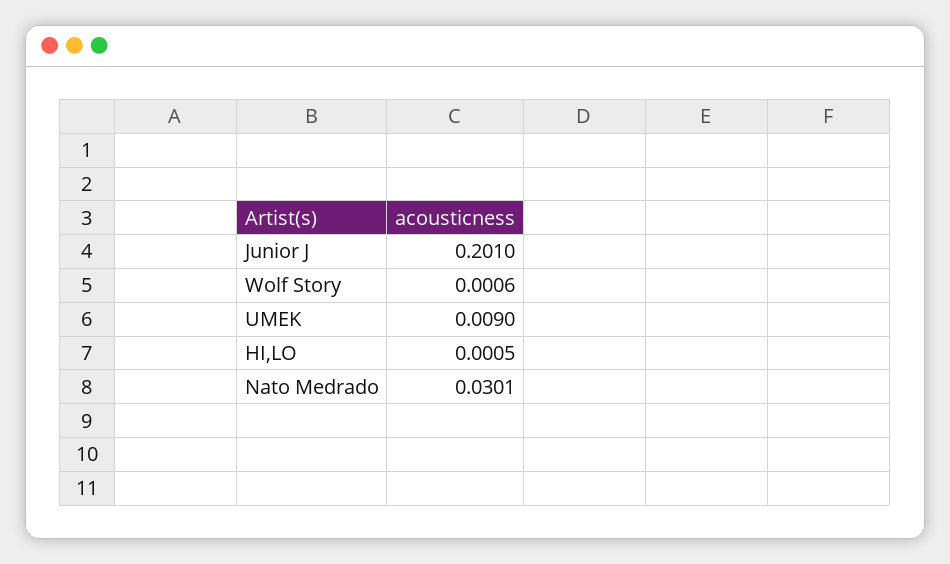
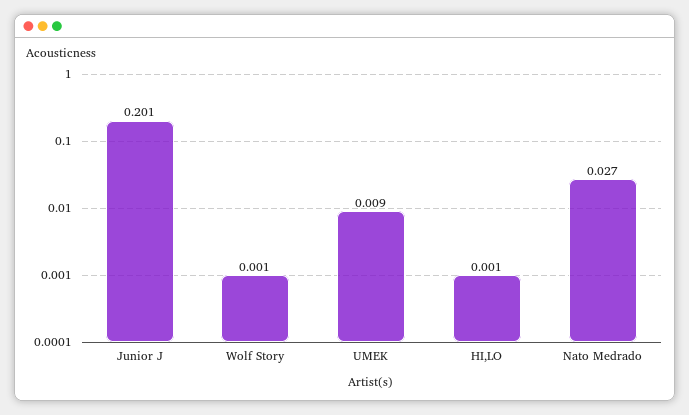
Nato Medrado: 0.0301 -> 0.027

